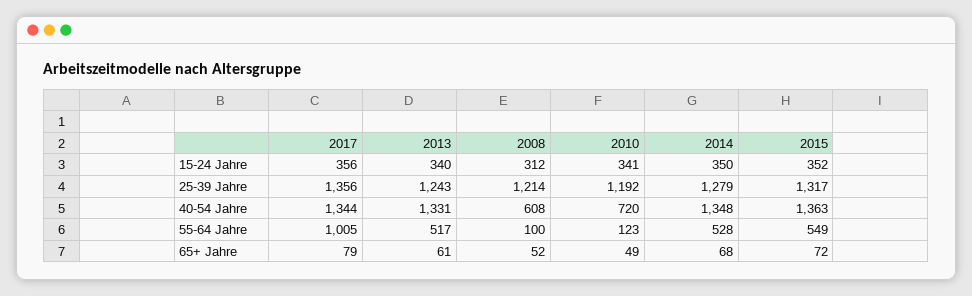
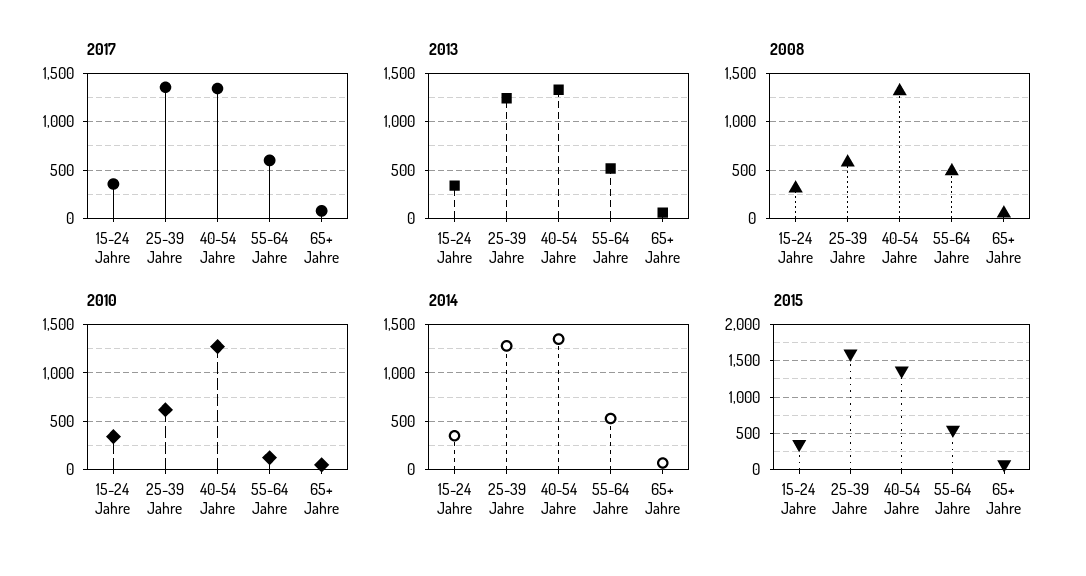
2008, 25-39 Jahre: 1214 -> 600
2010, 25-39 Jahre: 1192 -> 600
2015, 25-39 Jahre: 1317 -> 1600
2008, 40-54 Jahre: 608 -> 1300
2010, 40-54 Jahre: 720 -> 1300
2017, 55-64 Jahre: 1005 -> 600
2008, 55-64 Jahre: 100 -> 500

